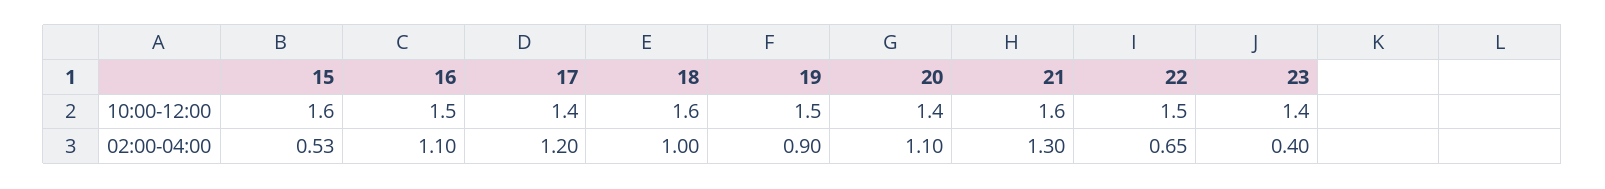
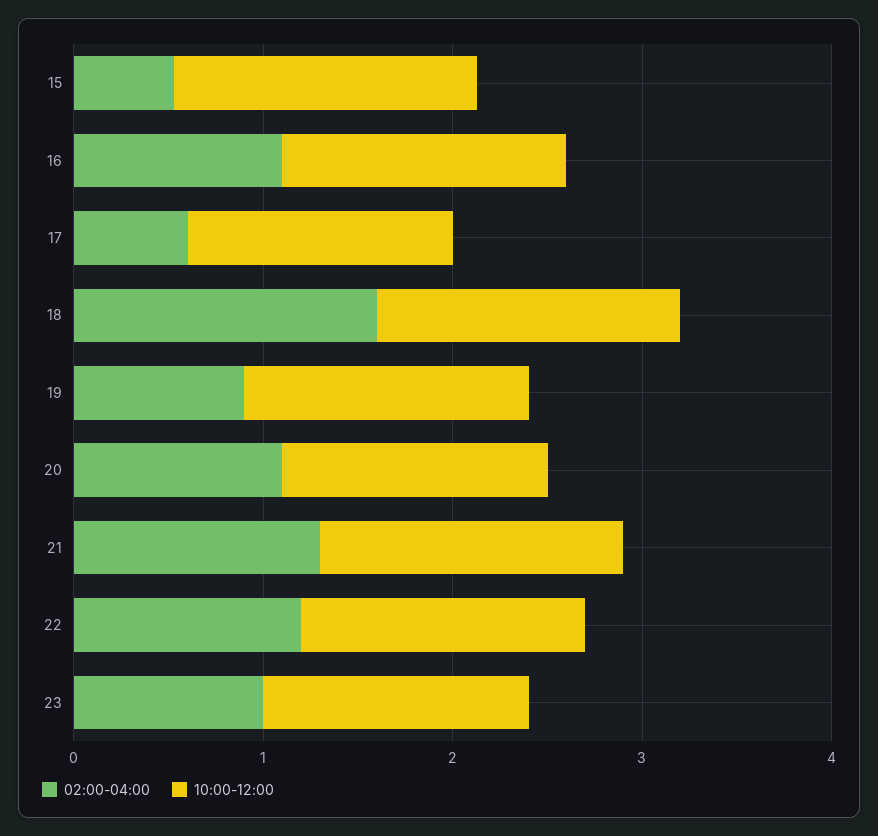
02:00-04:00, 17: 1.2 -> 0.6
02:00-04:00, 18: 1 -> 1.6
02:00-04:00, 22: 0.65 -> 1.2
02:00-04:00, 23: 0.4 -> 1

